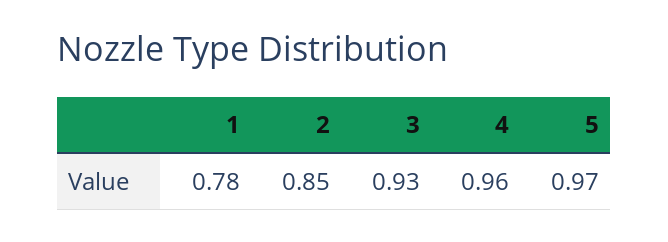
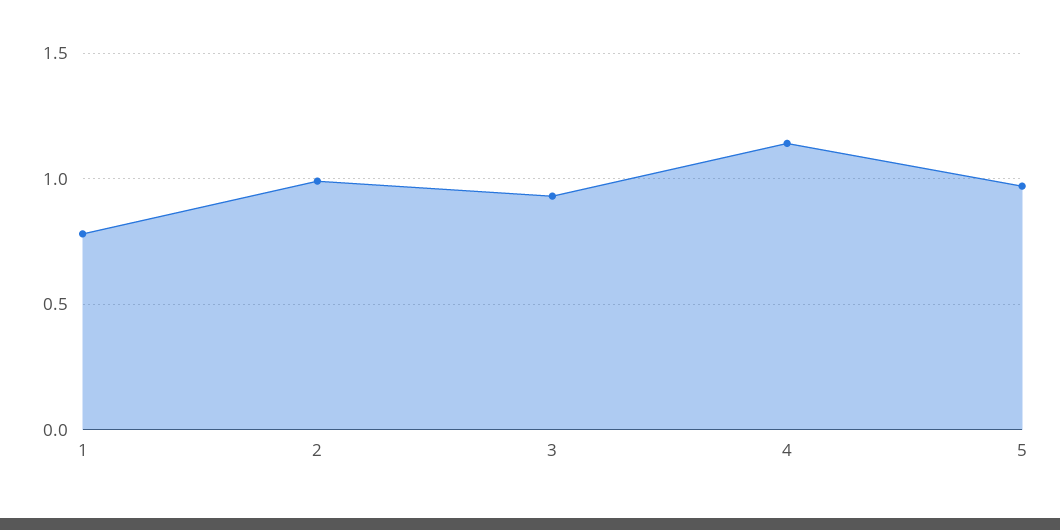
2: 0.85 -> 1
4: 0.96 -> 1.15

